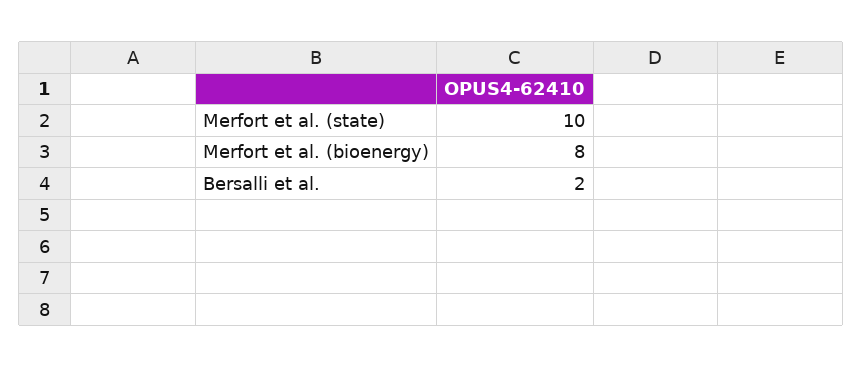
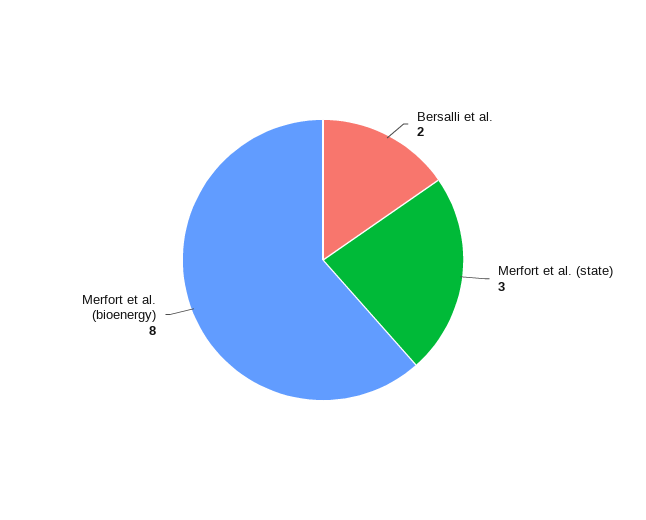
Merfort et al. (state): 10 -> 3

